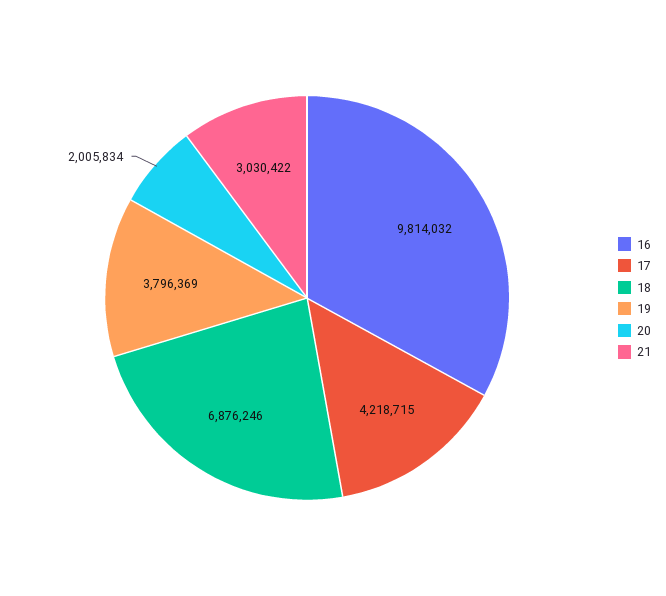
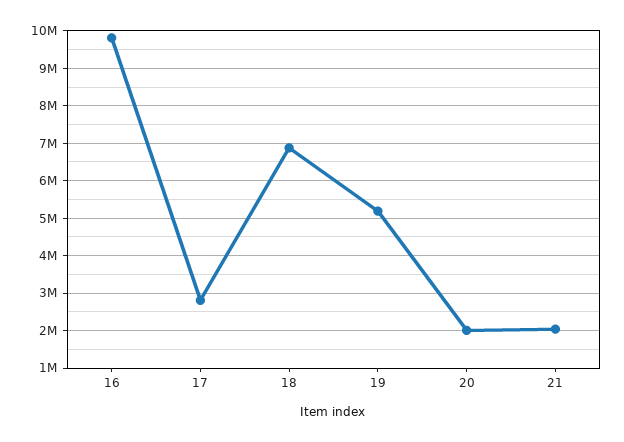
17: 4218715 -> 2800000
19: 3796369 -> 5200000
21: 3030422 -> 2000000

